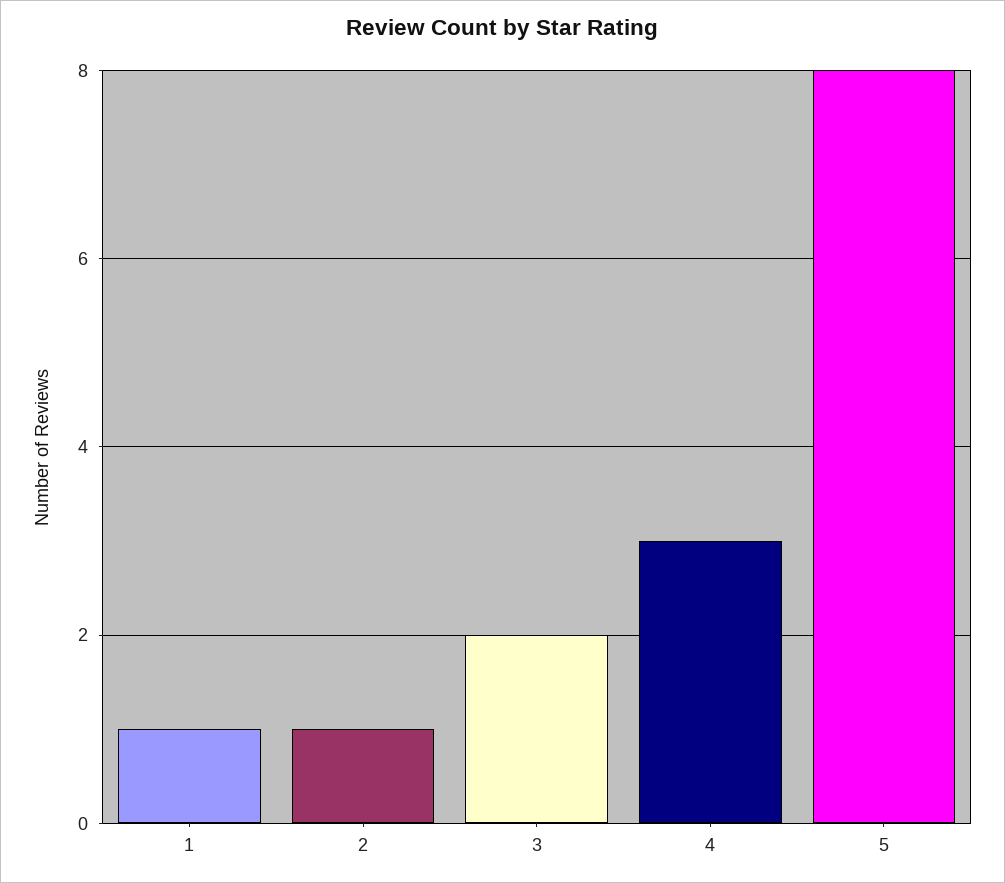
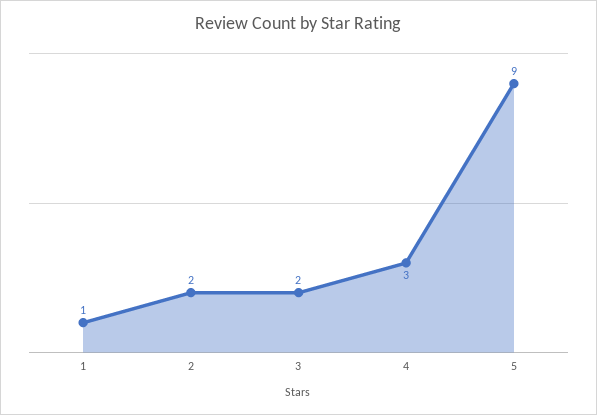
2: 1 -> 2
5: 8 -> 9

